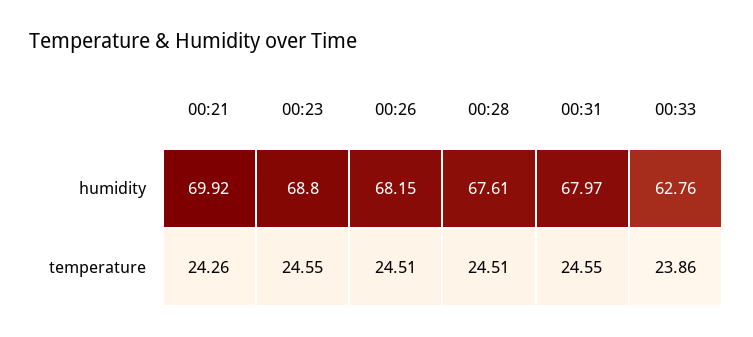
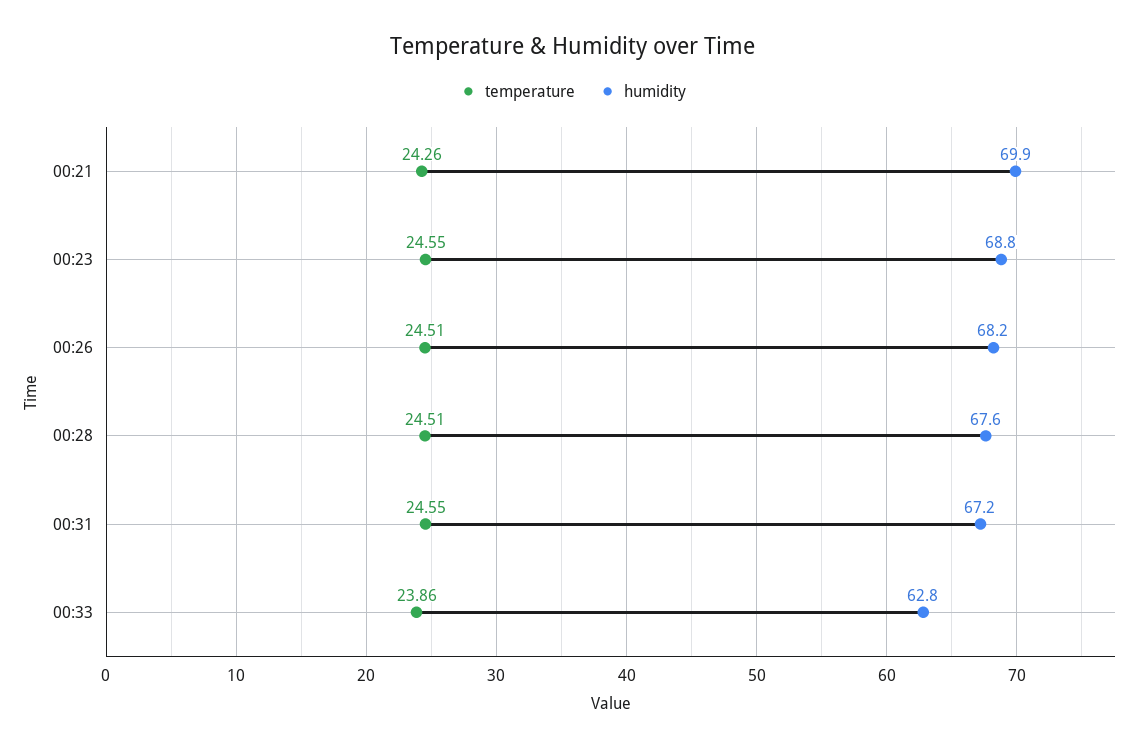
humidity, 00:31: 67.97 -> 67.2

